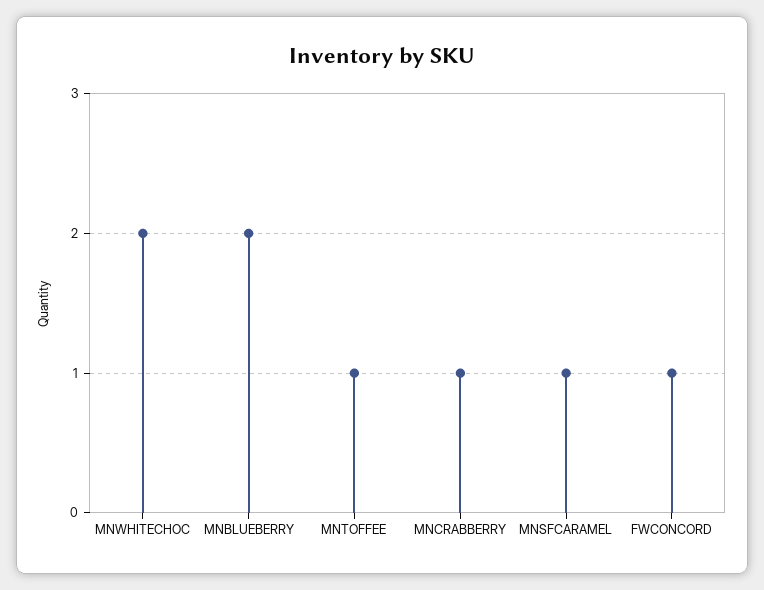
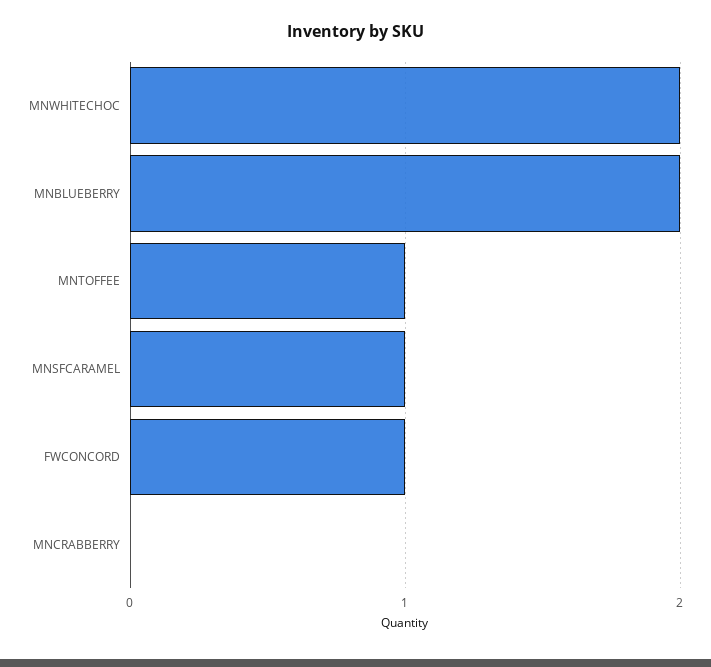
MNCRABBERRY: 1 -> 0

